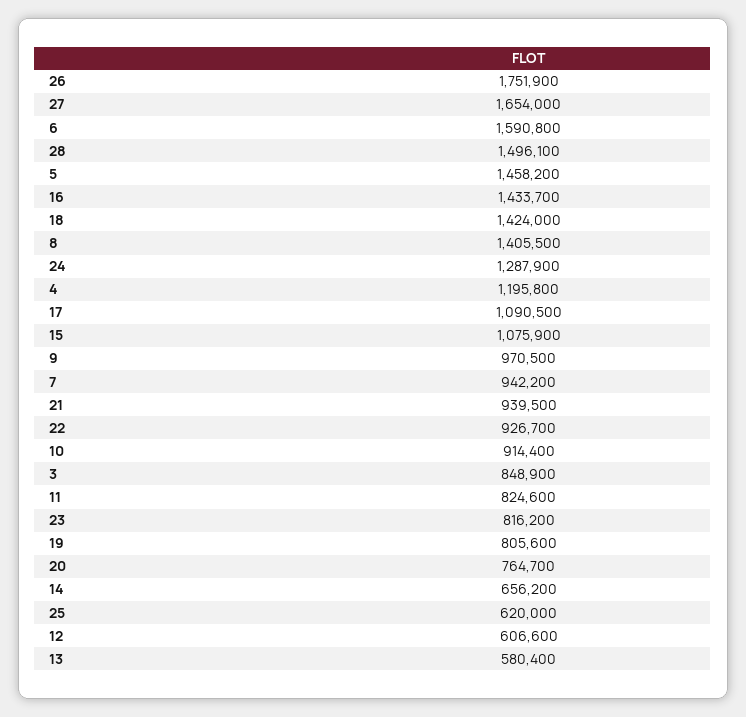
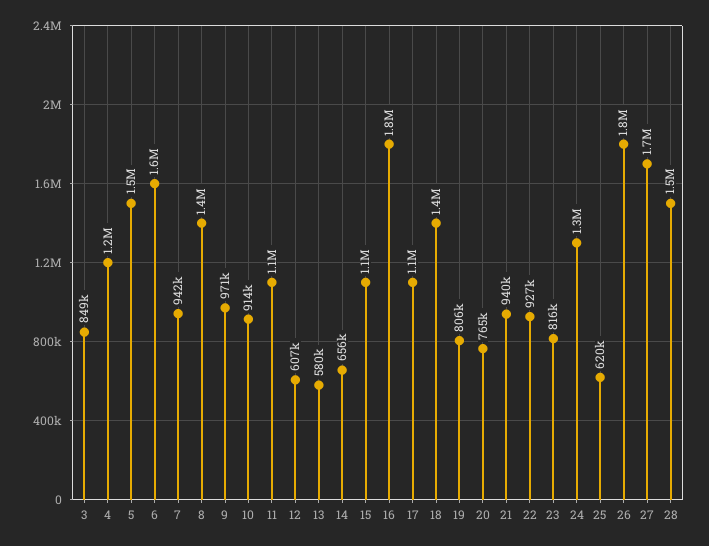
16: 1433700 -> 1800000
11: 824600 -> 1100000

